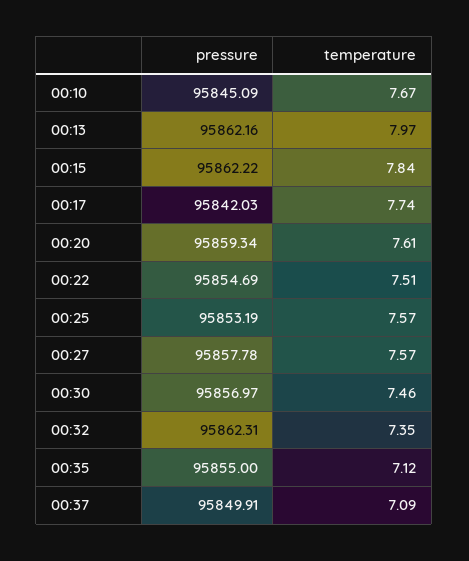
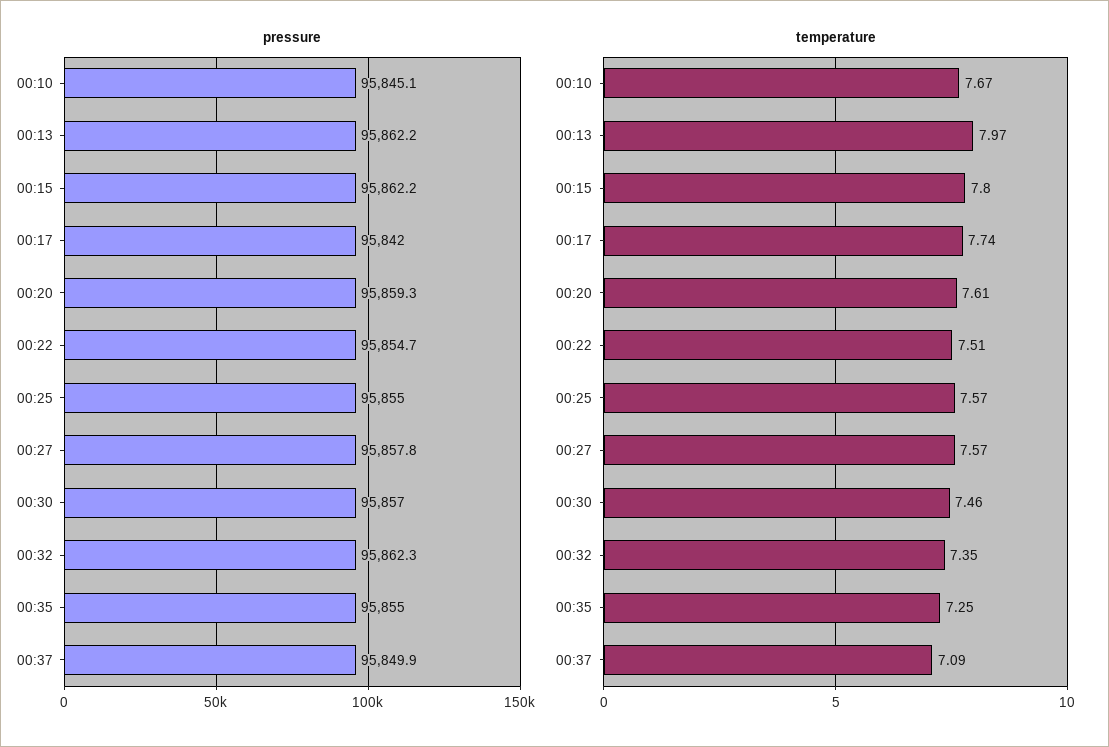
temperature, 00:15: 7.84 -> 7.8
pressure, 00:25: 95853.19 -> 95855
temperature, 00:35: 7.12 -> 7.25

